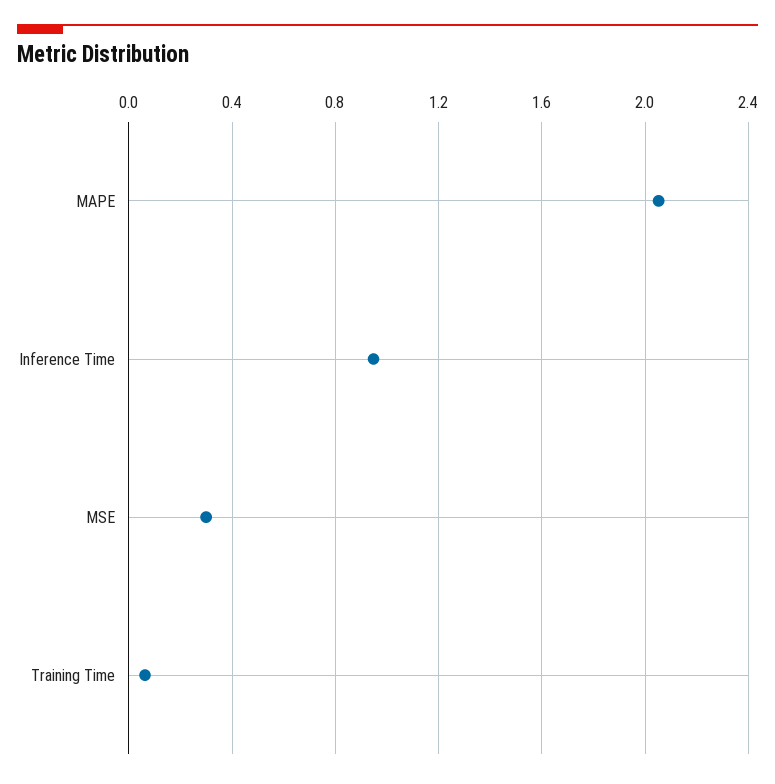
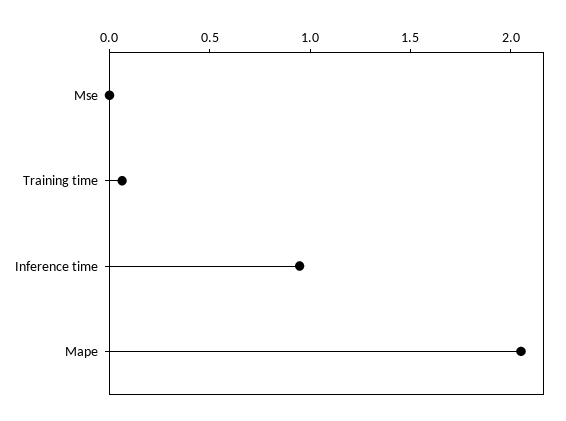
MSE: 0.3 -> 0

